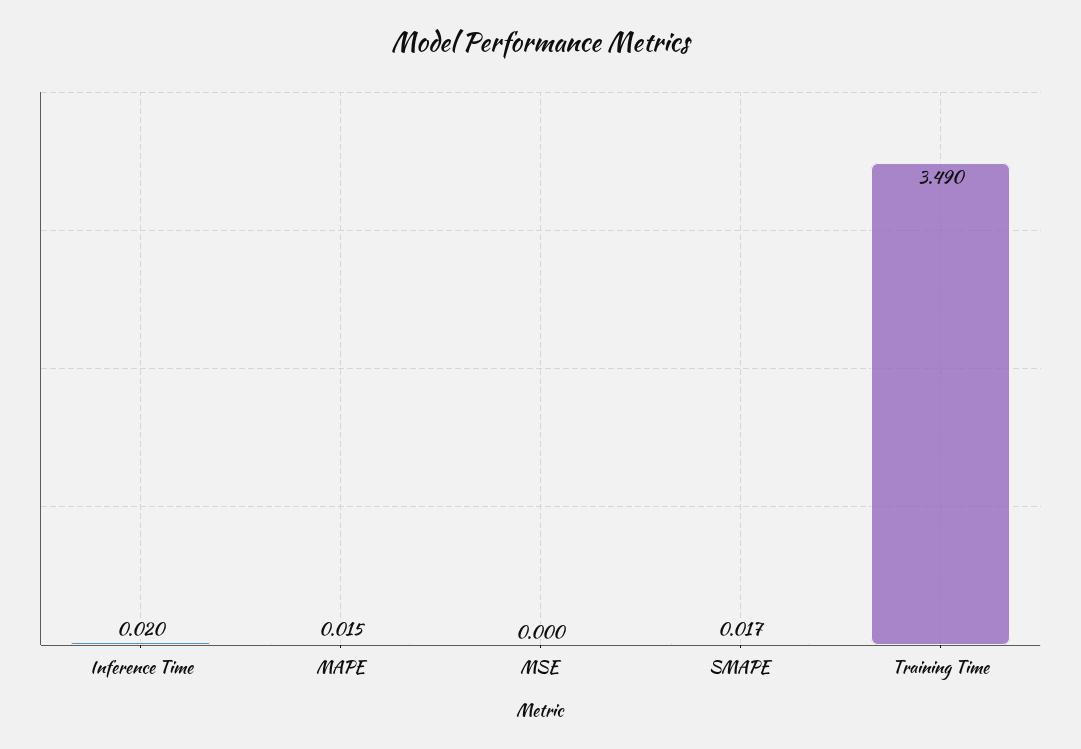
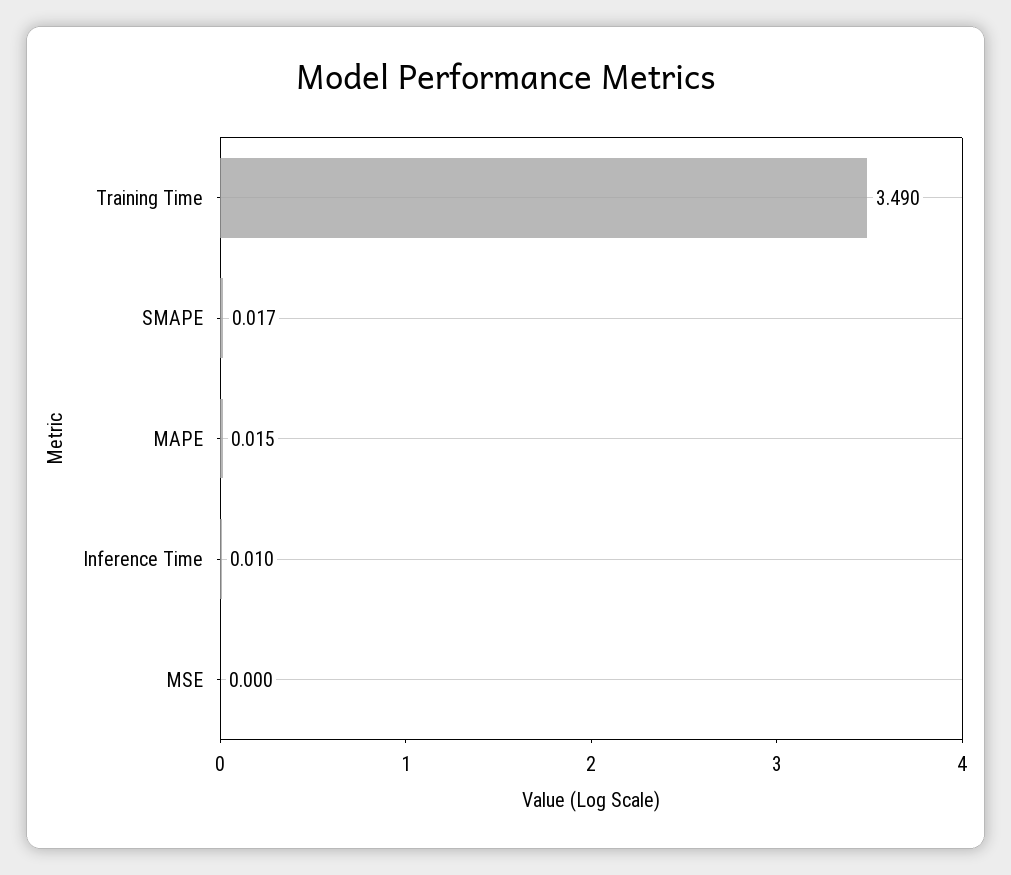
Inference Time: 0.02 -> 0.01

